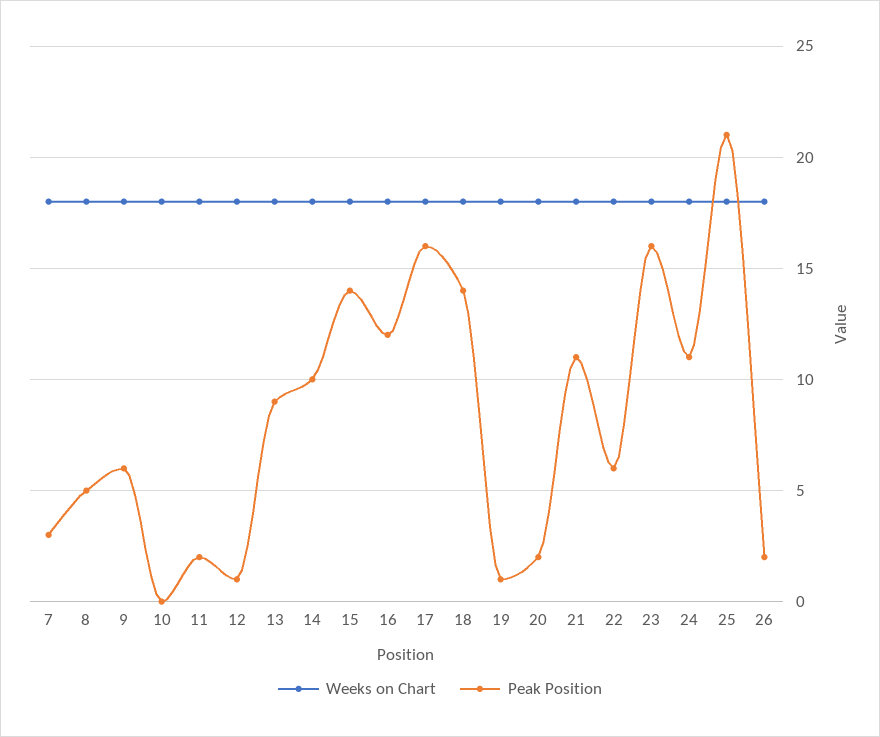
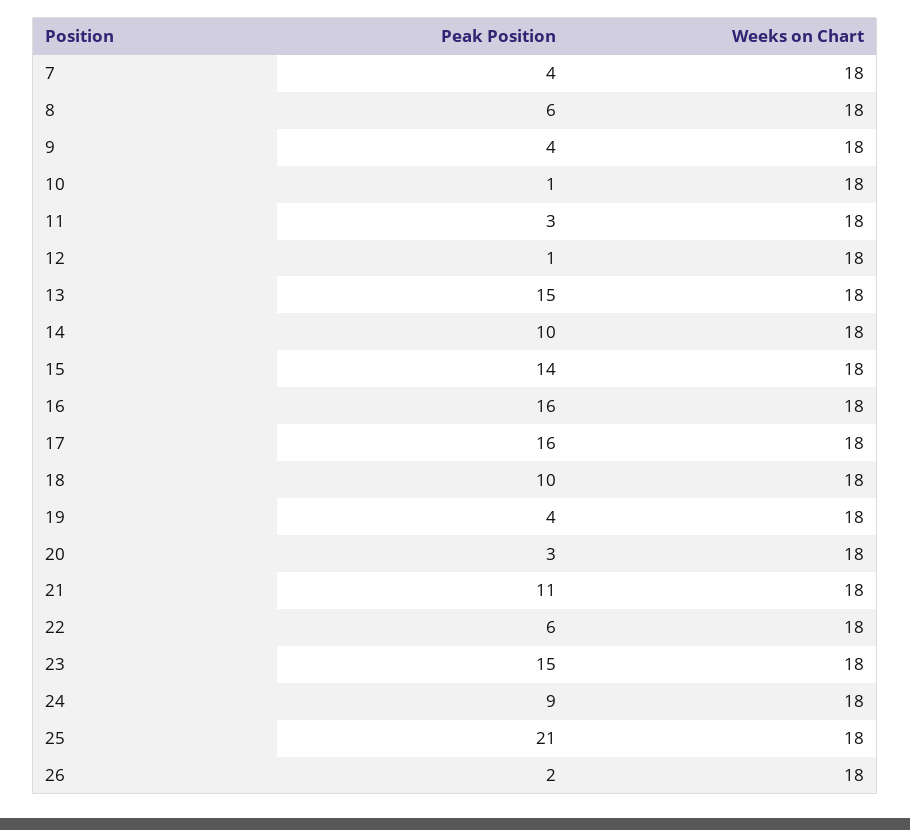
Peak Position, 7: 3 -> 4
Peak Position, 8: 5 -> 6
Peak Position, 9: 6 -> 4
Peak Position, 10: 0 -> 1
Peak Position, 11: 2 -> 3
Peak Position, 13: 9 -> 15
Peak Position, 16: 12 -> 16
Peak Position, 18: 14 -> 10
Peak Position, 19: 1 -> 4
Peak Position, 20: 2 -> 3
Peak Position, 23: 16 -> 15
Peak Position, 24: 11 -> 9

